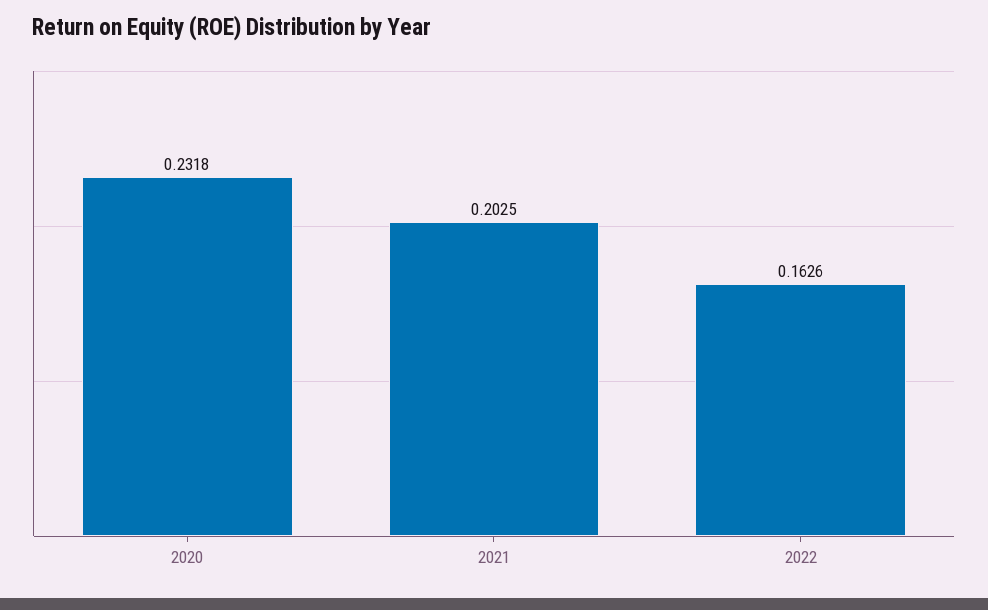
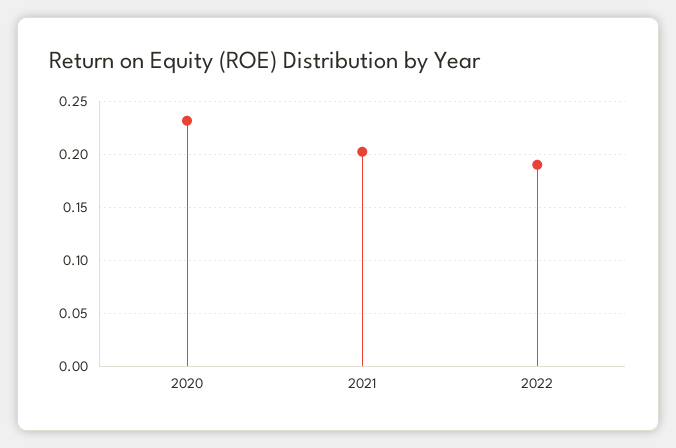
2022: 0.1626 -> 0.19

